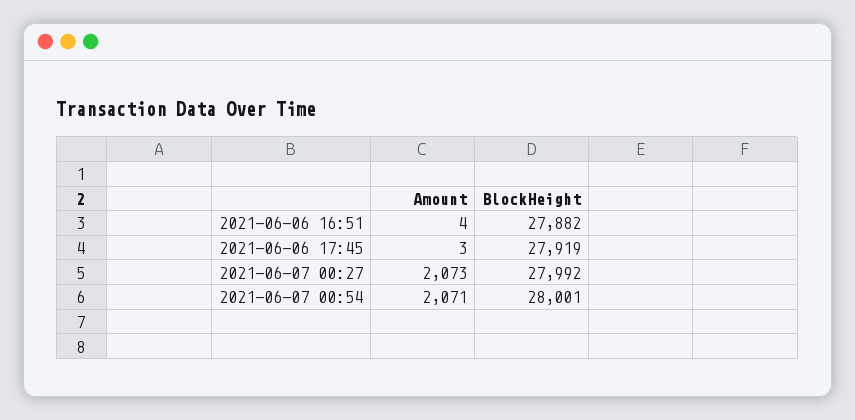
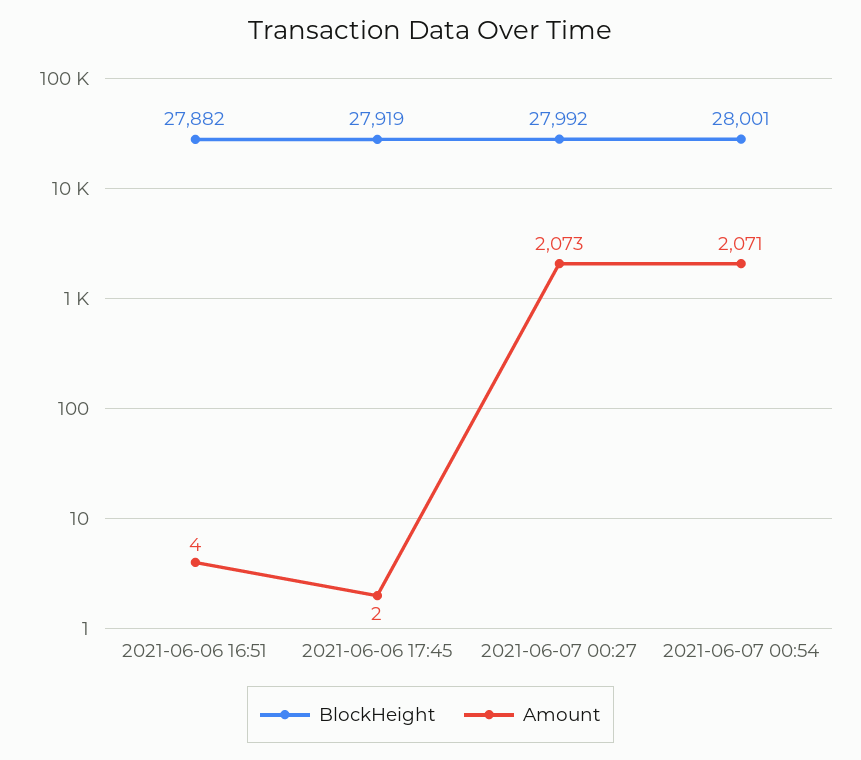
Amount, 2021-06-06 17:45: 3 -> 2

